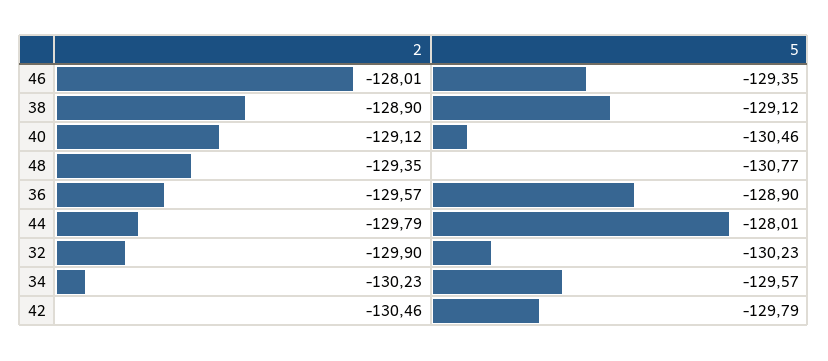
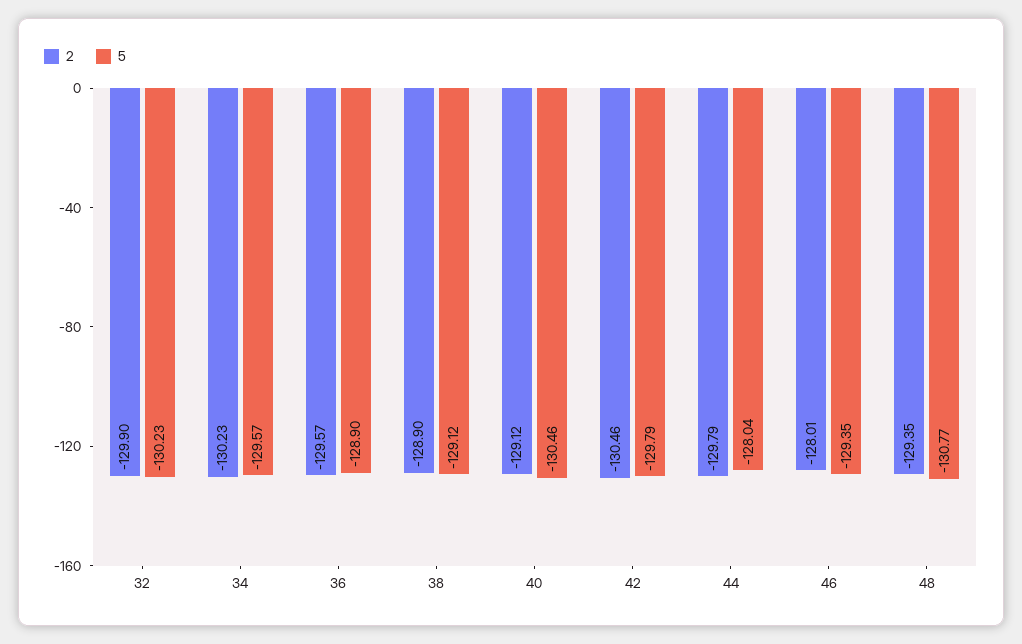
5, 44: -128.01 -> -128.04

